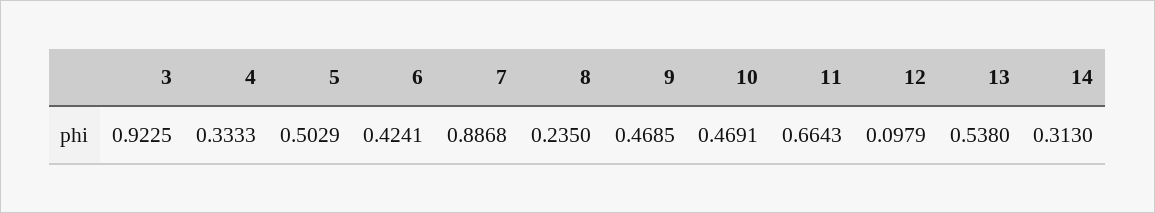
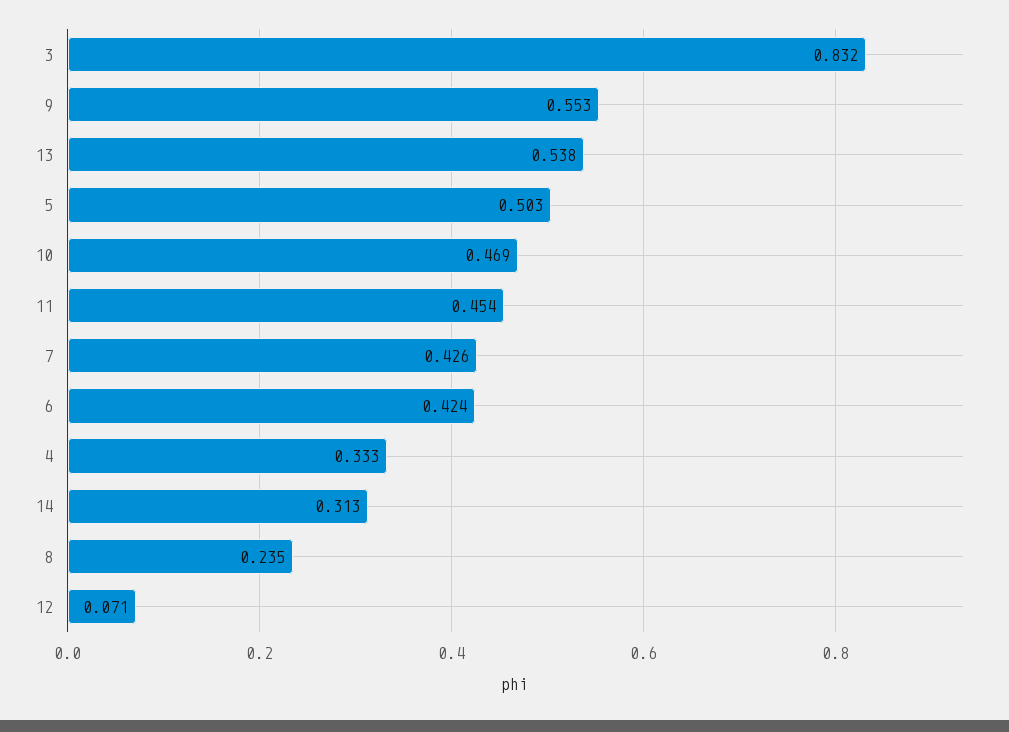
3: 0.9225 -> 0.832
7: 0.8868 -> 0.426
9: 0.4685 -> 0.553
11: 0.6643 -> 0.454
12: 0.0979 -> 0.071

